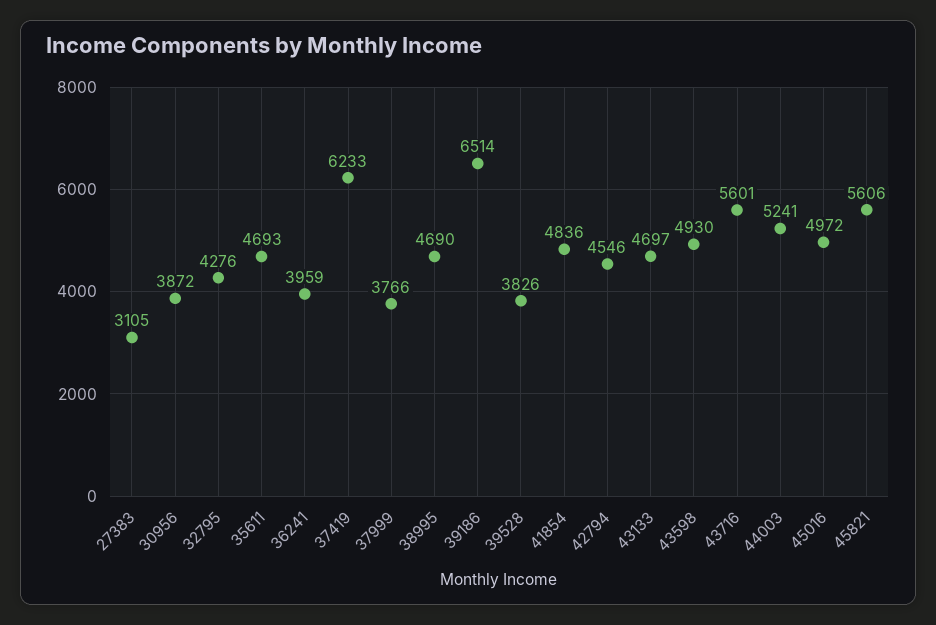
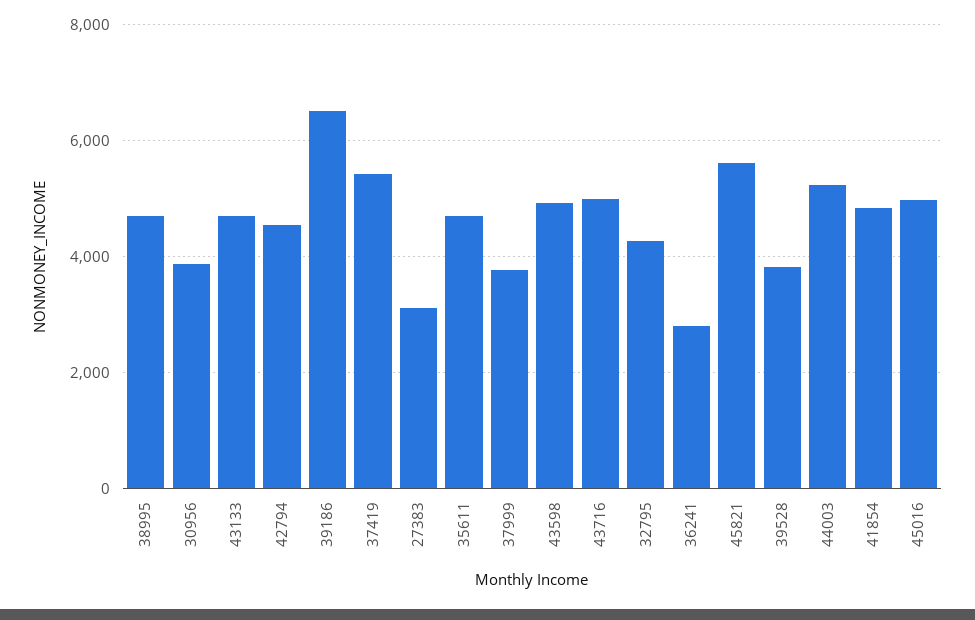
36241: 3959 -> 2800
37419: 6233 -> 5400
43716: 5601 -> 5000

